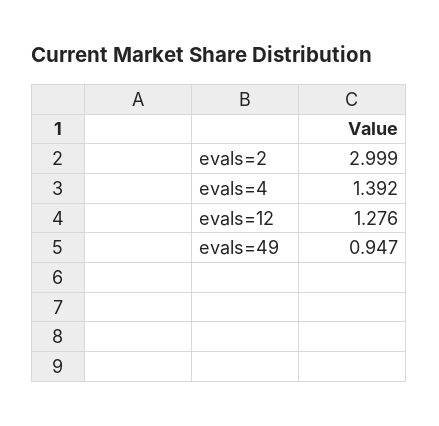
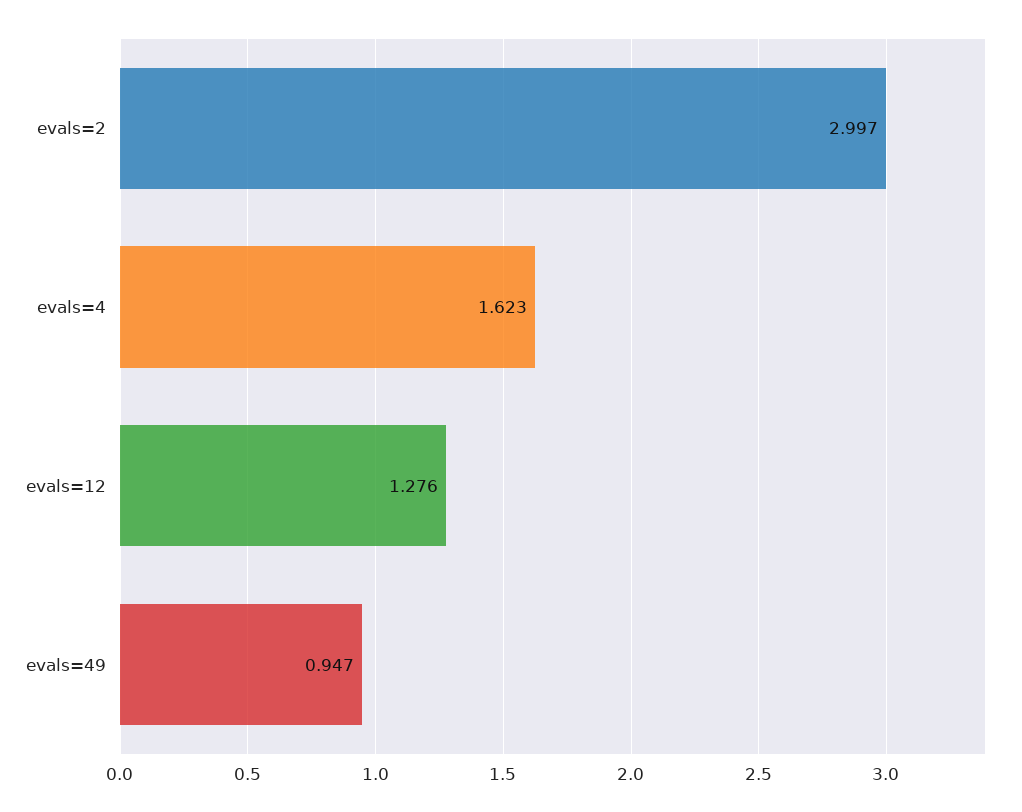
evals=2: 2.999 -> 2.997
evals=4: 1.392 -> 1.623

